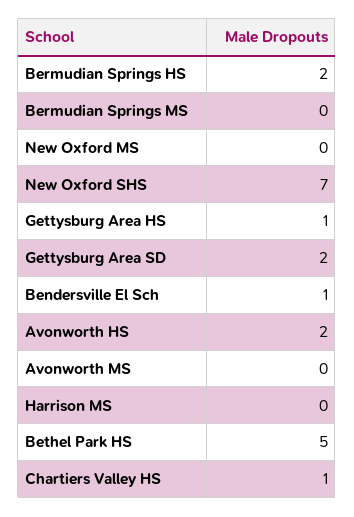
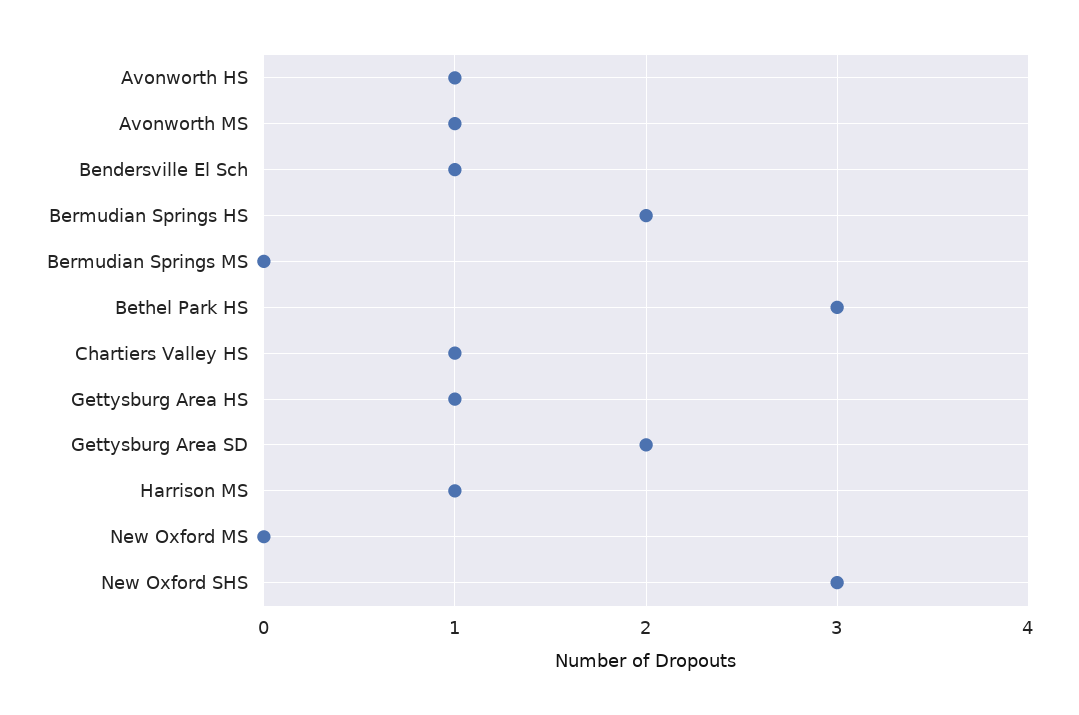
New Oxford SHS: 7 -> 3
Avonworth HS: 2 -> 1
Avonworth MS: 0 -> 1
Harrison MS: 0 -> 1
Bethel Park HS: 5 -> 3

